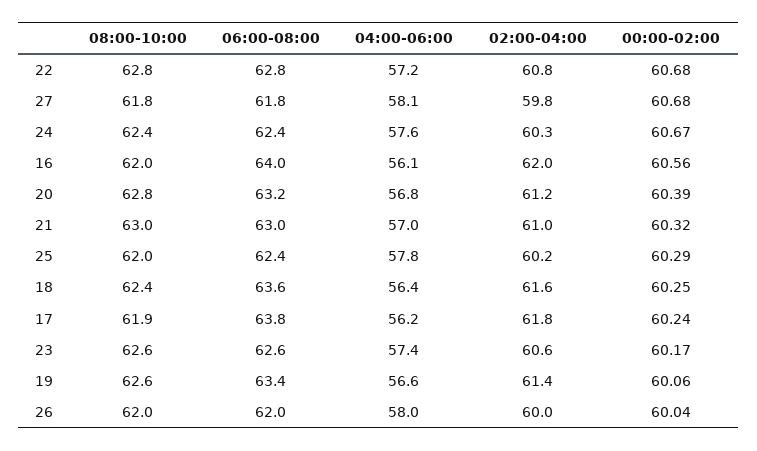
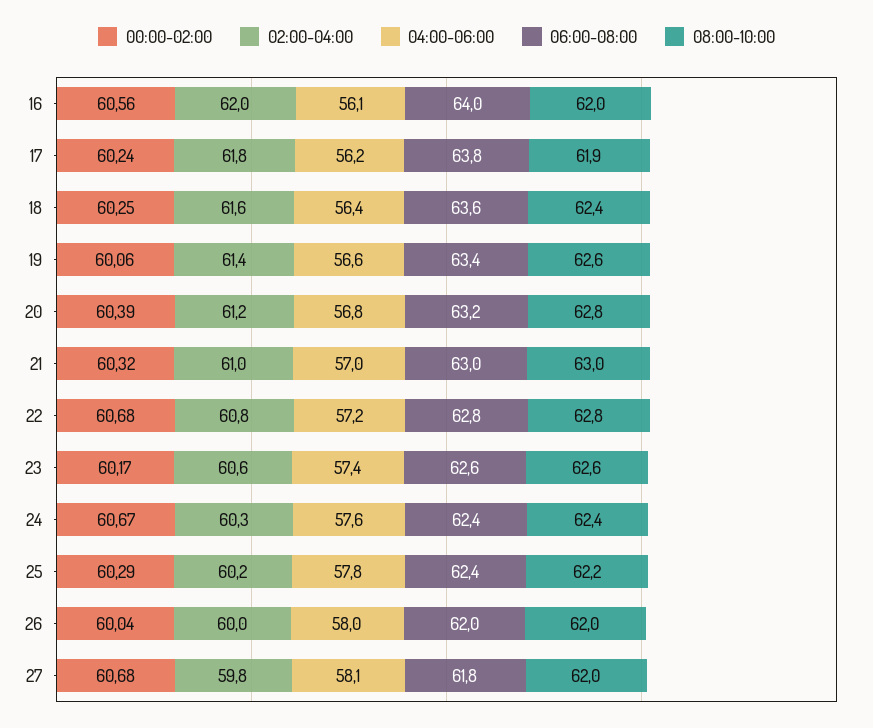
08:00-10:00, 27: 61.8 -> 62
08:00-10:00, 25: 62 -> 62.2

